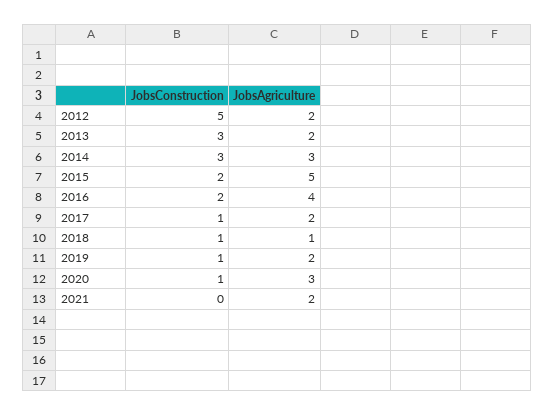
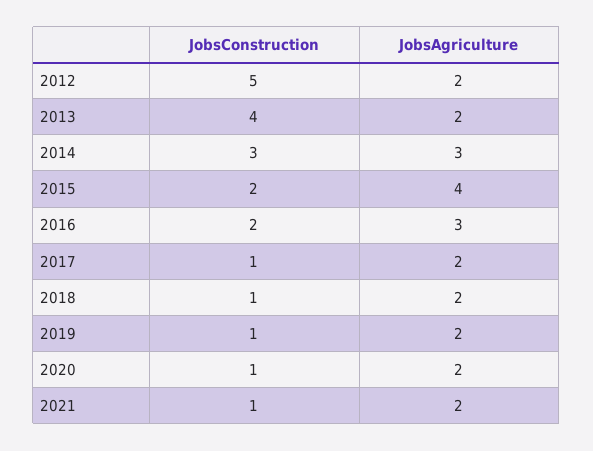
JobsConstruction, 2013: 3 -> 4
JobsAgriculture, 2015: 5 -> 4
JobsAgriculture, 2016: 4 -> 3
JobsAgriculture, 2018: 1 -> 2
JobsAgriculture, 2020: 3 -> 2
JobsConstruction, 2021: 0 -> 1

